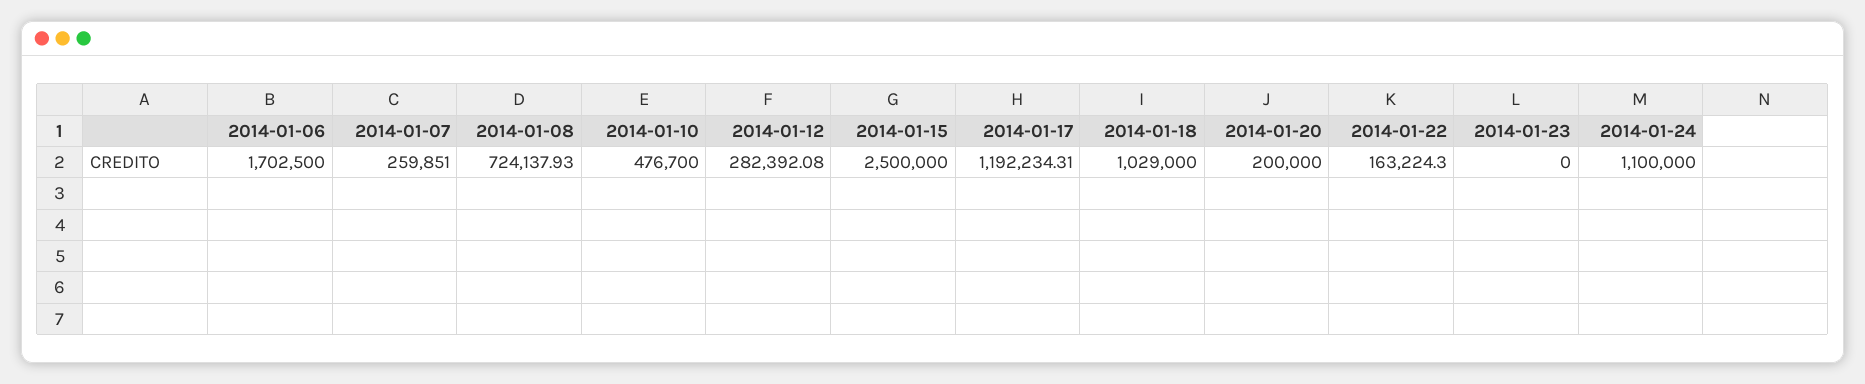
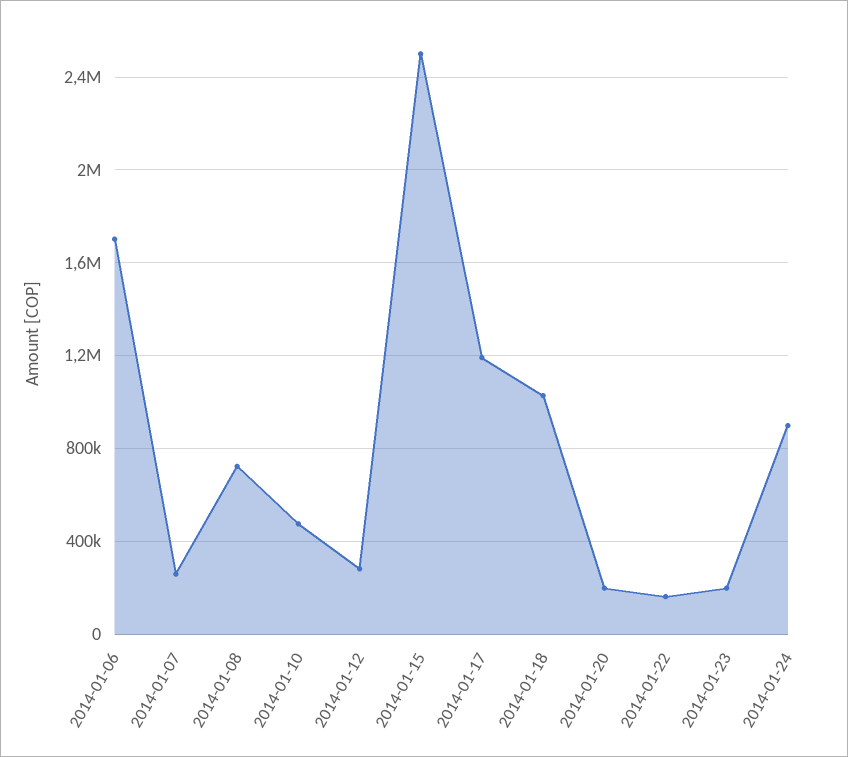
2014-01-23: 0 -> 200000
2014-01-24: 1100000 -> 900000

